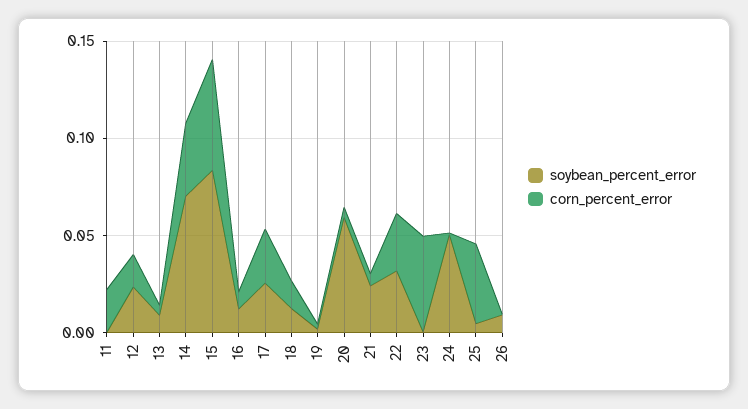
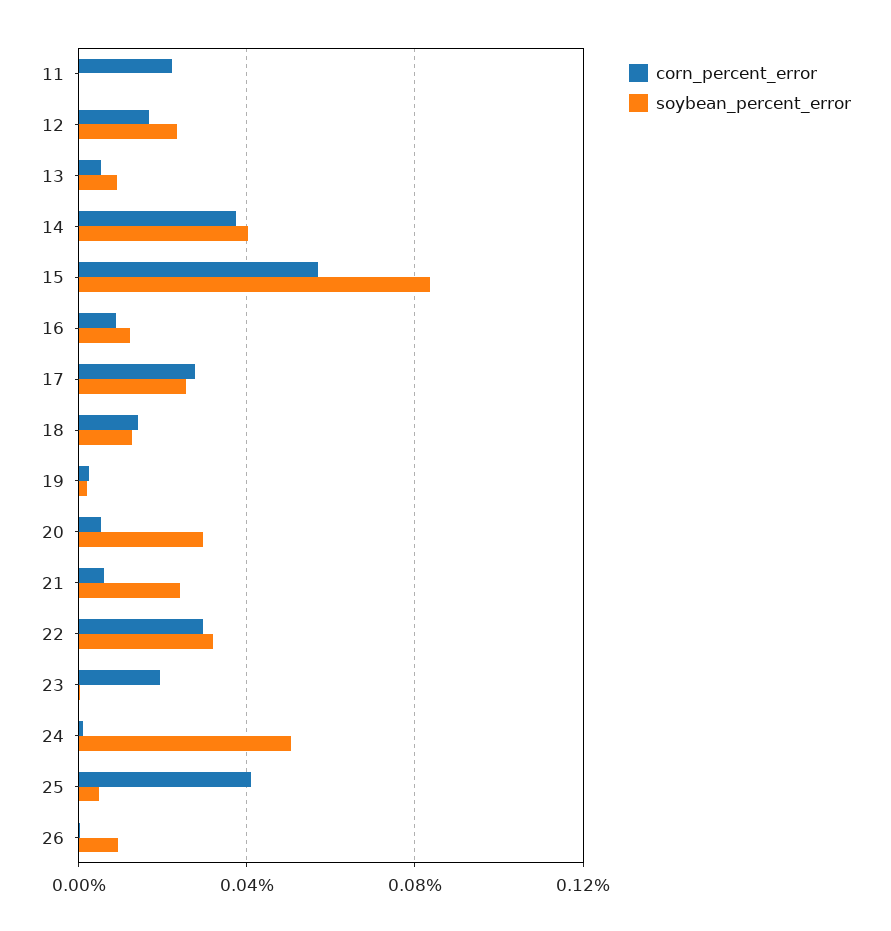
soybean_percent_error, 14: 0.07 -> 0.04
soybean_percent_error, 20: 0.06 -> 0.03
corn_percent_error, 23: 0.05 -> 0.02

